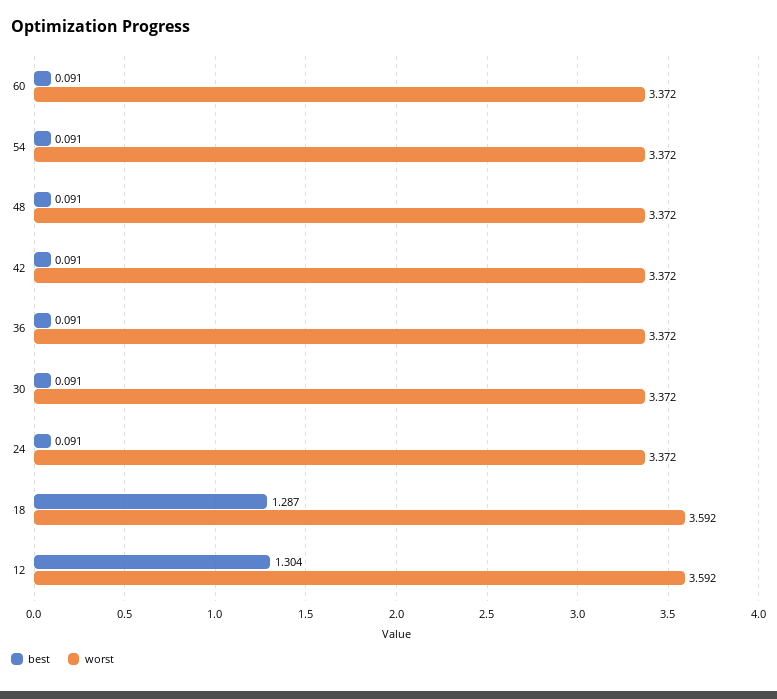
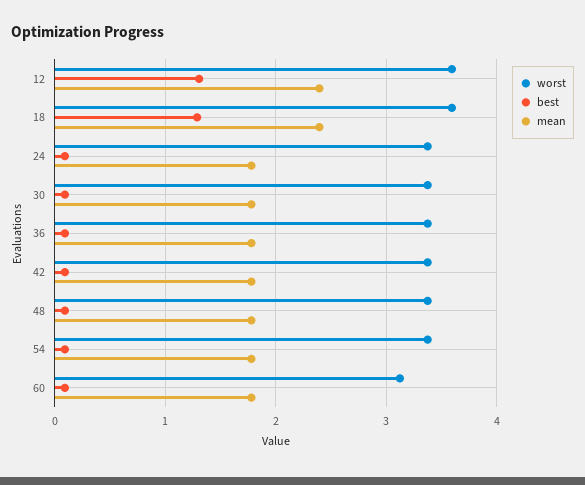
worst, 60: 3.372 -> 3.1
mean, 12: none -> 2.4
mean, 18: none -> 2.4
mean, 24: none -> 1.8
mean, 30: none -> 1.8
mean, 36: none -> 1.8
mean, 42: none -> 1.8
mean, 48: none -> 1.8
mean, 54: none -> 1.8
mean, 60: none -> 1.8

